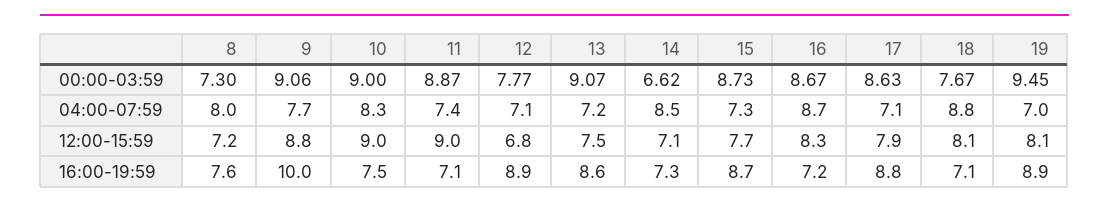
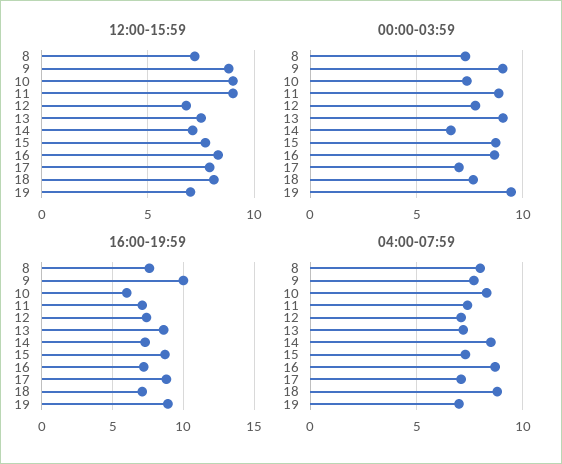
00:00-03:59, 10: 9 -> 7.5
00:00-03:59, 17: 8.63 -> 7
12:00-15:59, 19: 8.1 -> 7
16:00-19:59, 10: 7.5 -> 6
16:00-19:59, 12: 8.9 -> 7.5

